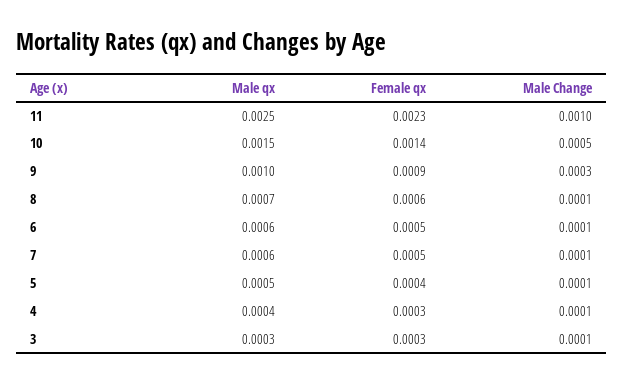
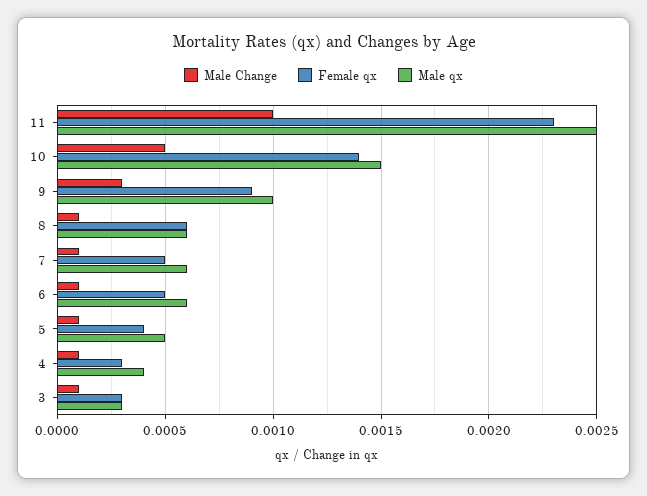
Male qx, 8: 0.0007 -> 0.0006

